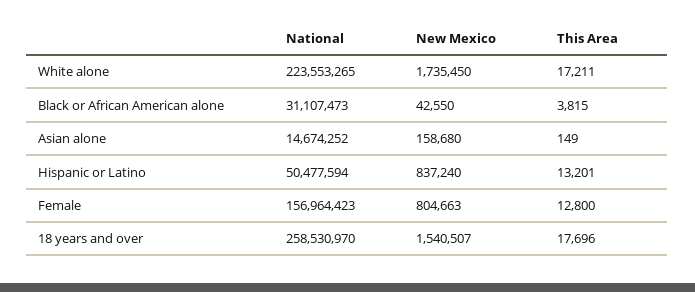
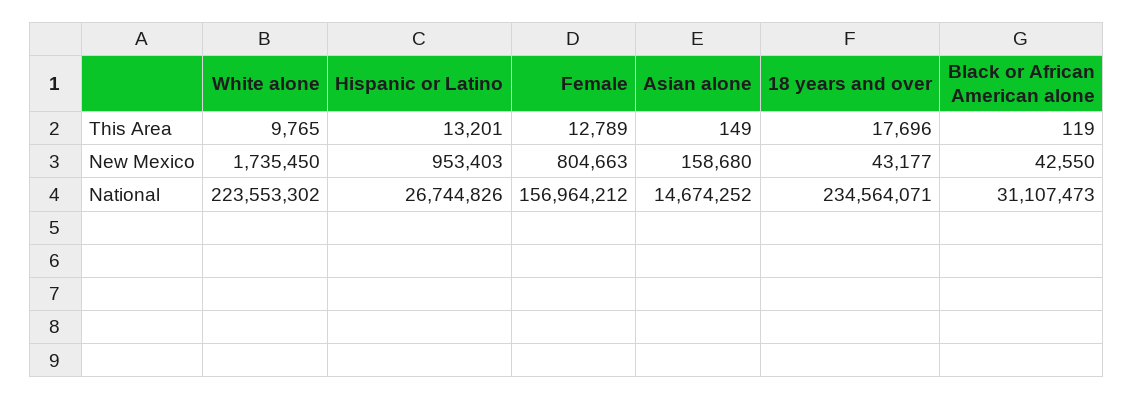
National, White alone: 223553265 -> 223553302
This Area, White alone: 17211 -> 9765
This Area, Black or African American alone: 3815 -> 119
National, Hispanic or Latino: 50477594 -> 26744826
New Mexico, Hispanic or Latino: 837240 -> 953403
National, Female: 156964423 -> 156964212
This Area, Female: 12800 -> 12789
National, 18 years and over: 258530970 -> 234564071
New Mexico, 18 years and over: 1540507 -> 43177

